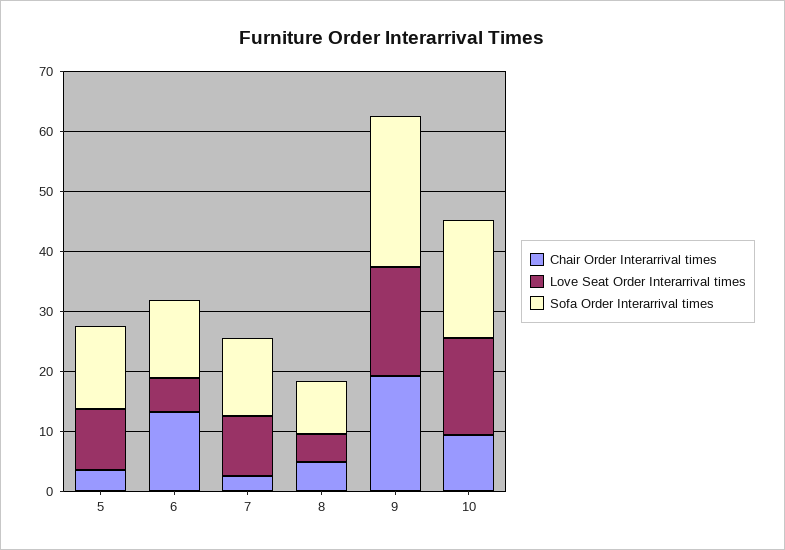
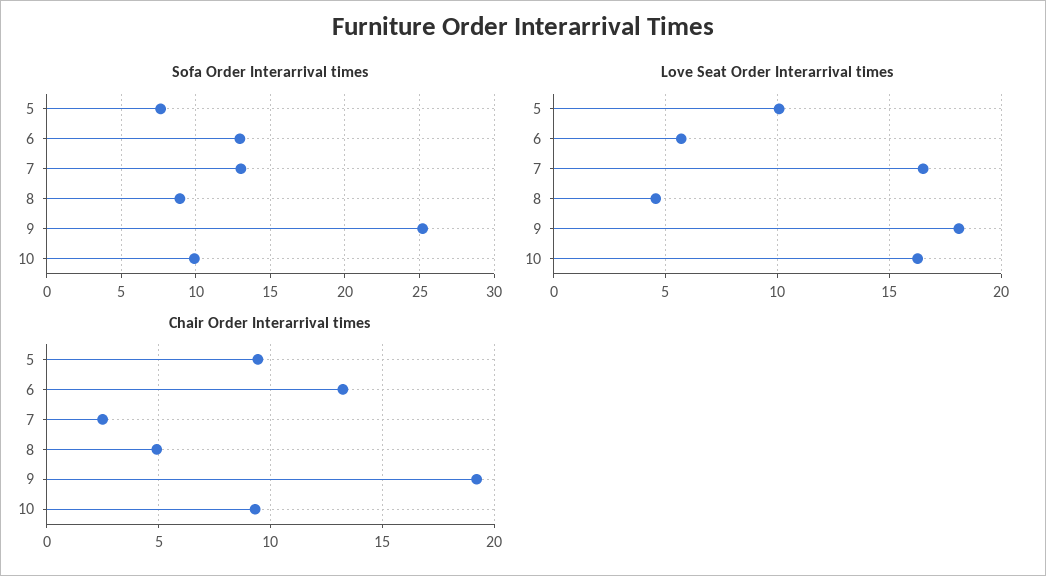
Chair Order Interarrival times, 5: 4 -> 9.5
Sofa Order Interarrival times, 5: 14 -> 7.5
Love Seat Order Interarrival times, 7: 10 -> 16.5
Sofa Order Interarrival times, 10: 20 -> 10

